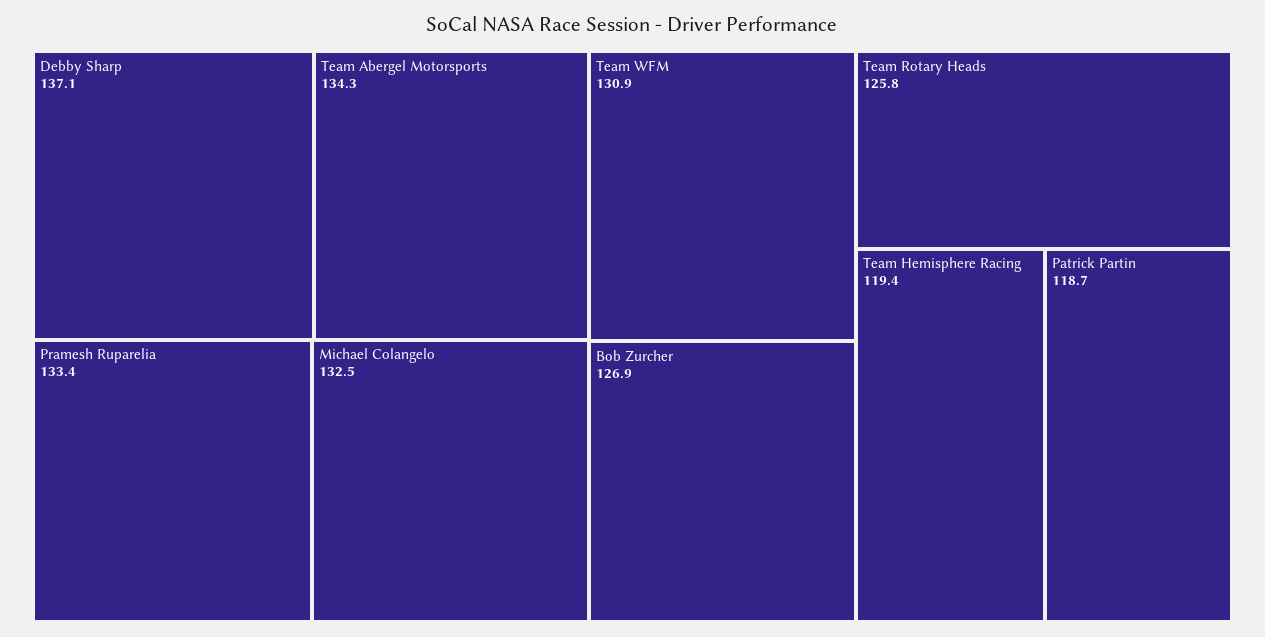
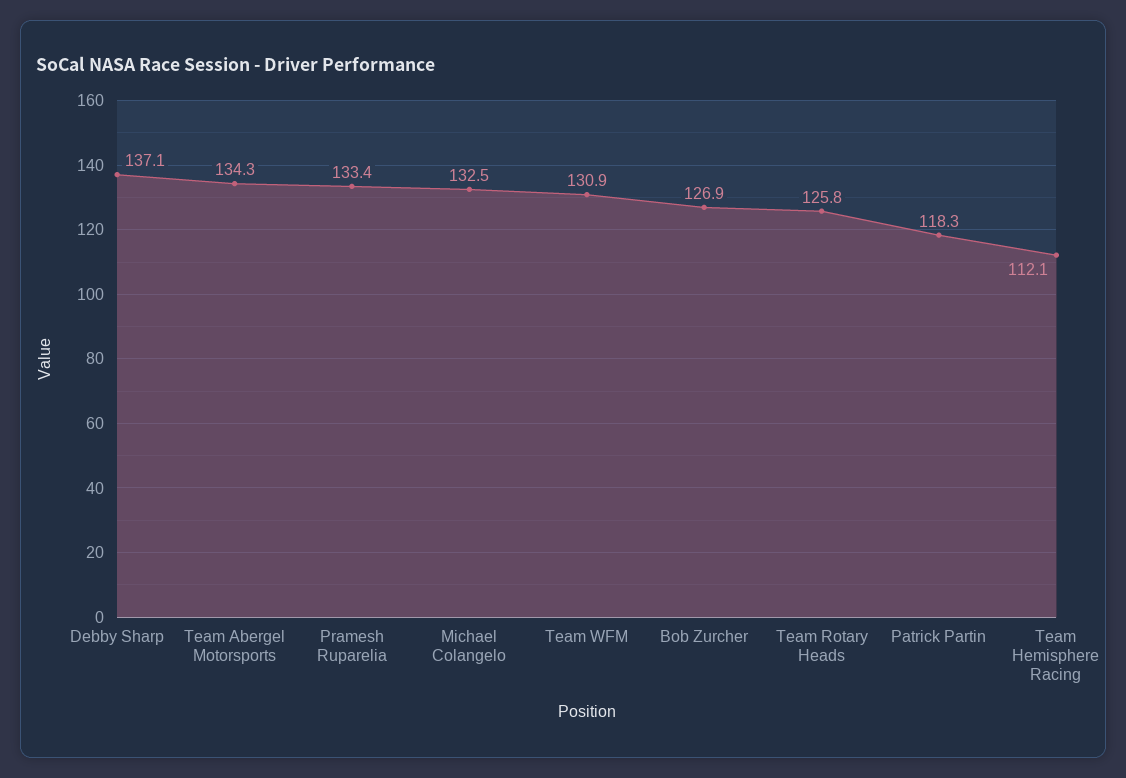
Team Hemisphere Racing: 119.4 -> 112.1
Patrick Partin: 118.7 -> 118.3

